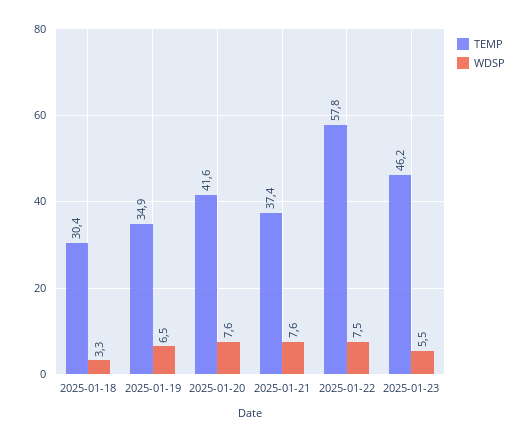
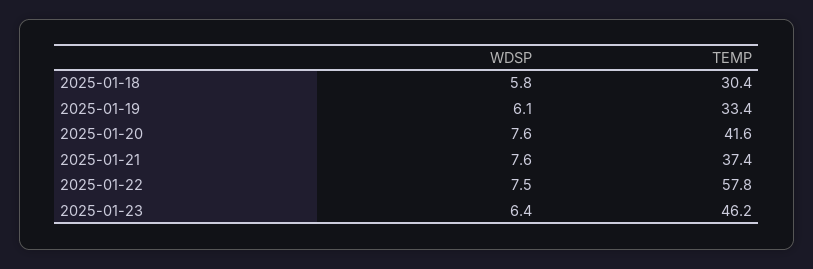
WDSP, 2025-01-18: 3.3 -> 5.8
TEMP, 2025-01-19: 34.9 -> 33.4
WDSP, 2025-01-19: 6.5 -> 6.1
WDSP, 2025-01-23: 5.5 -> 6.4

